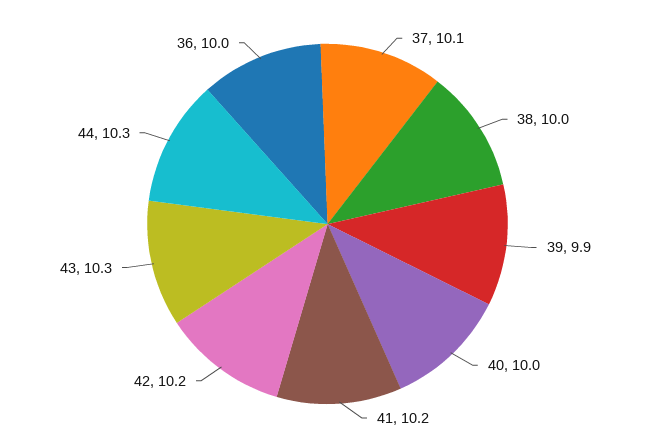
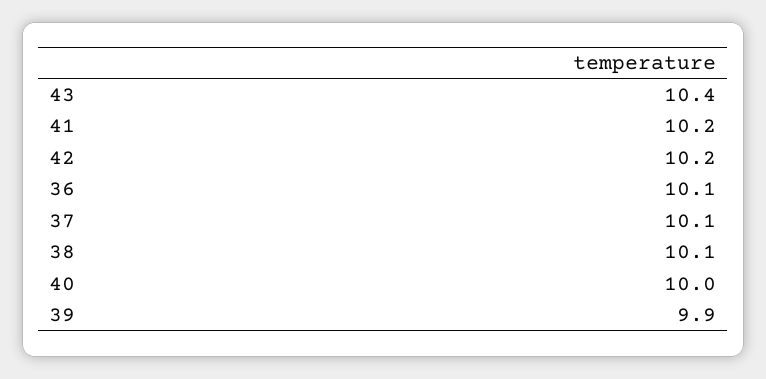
38: 10 -> 10.1
43: 10.3 -> 10.4
44: 10.3 -> none
36: 10 -> 10.1

